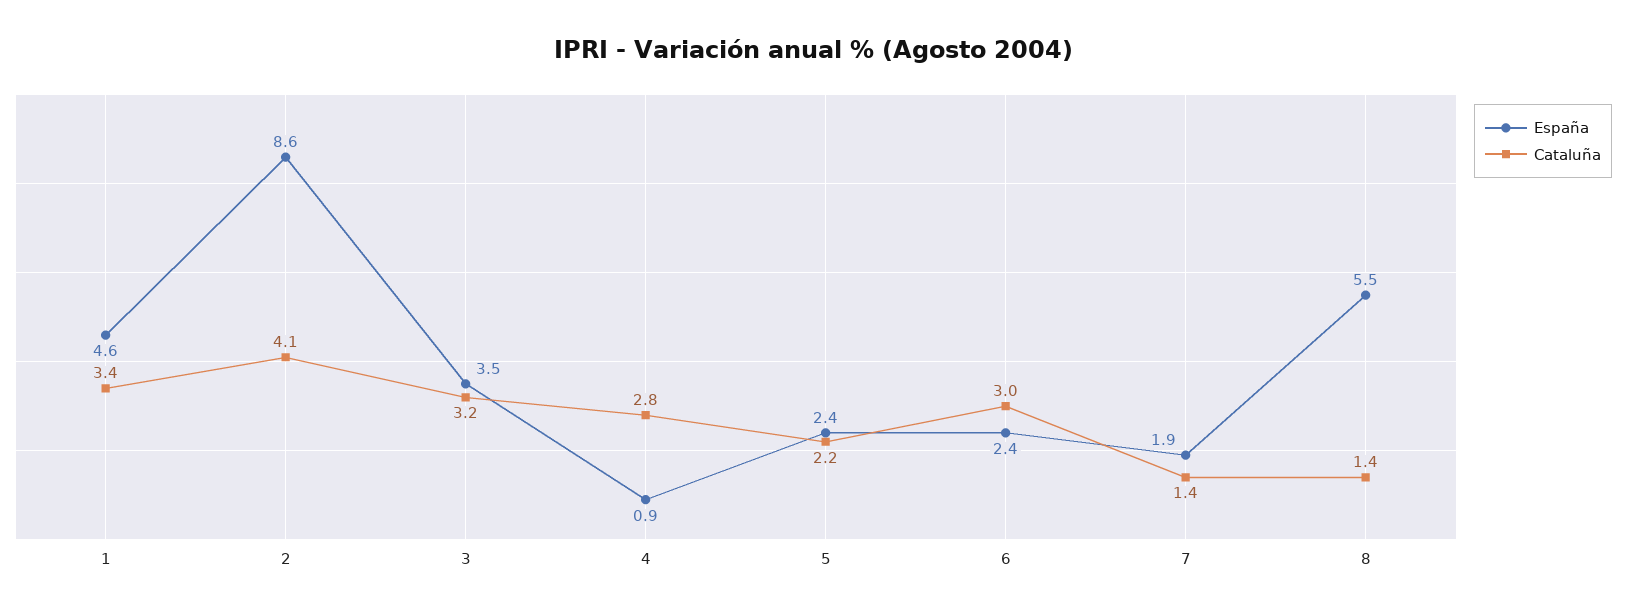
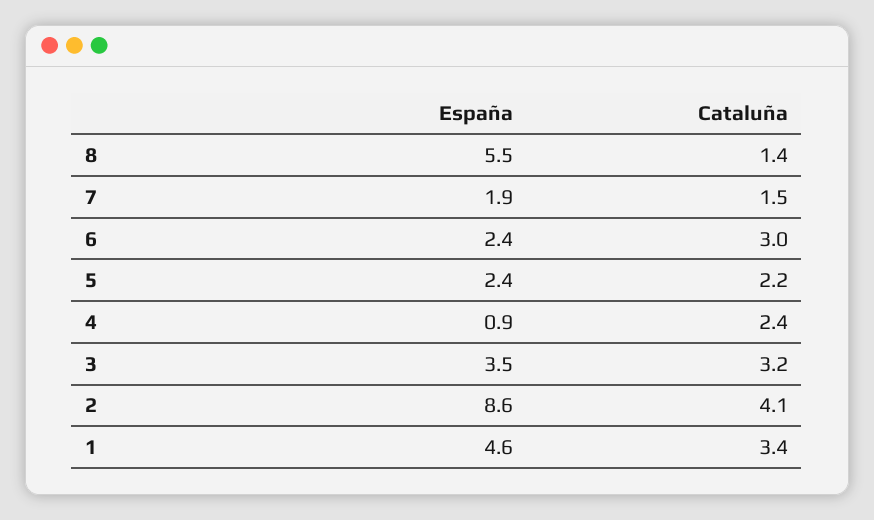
Cataluña, 4: 2.8 -> 2.4
Cataluña, 7: 1.4 -> 1.5

